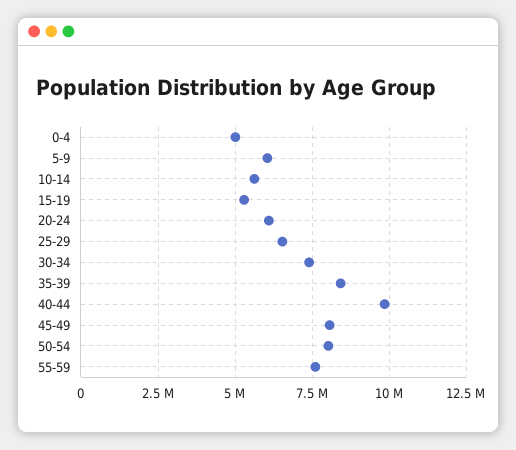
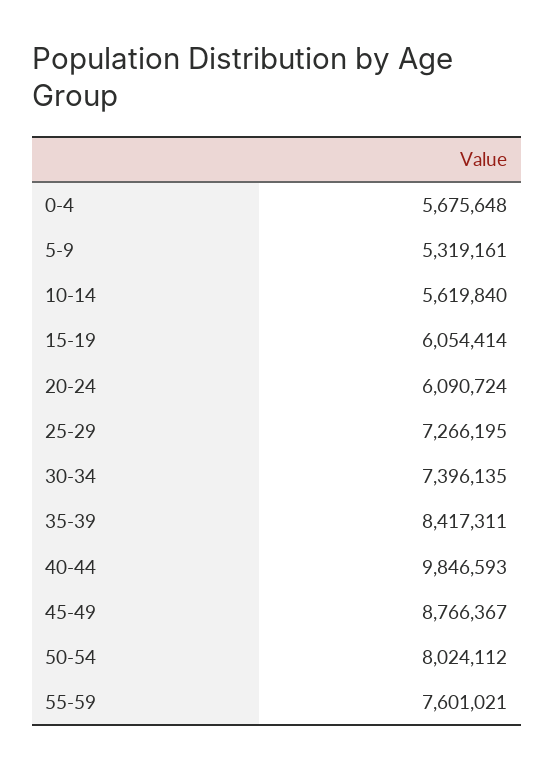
0-4: 5000000 -> 5675648
5-9: 6000000 -> 5319161
15-19: 5250000 -> 6054414
25-29: 6500000 -> 7266195
45-49: 8000000 -> 8766367

